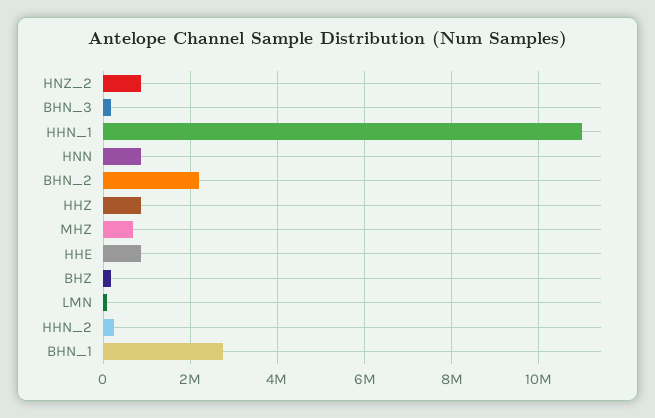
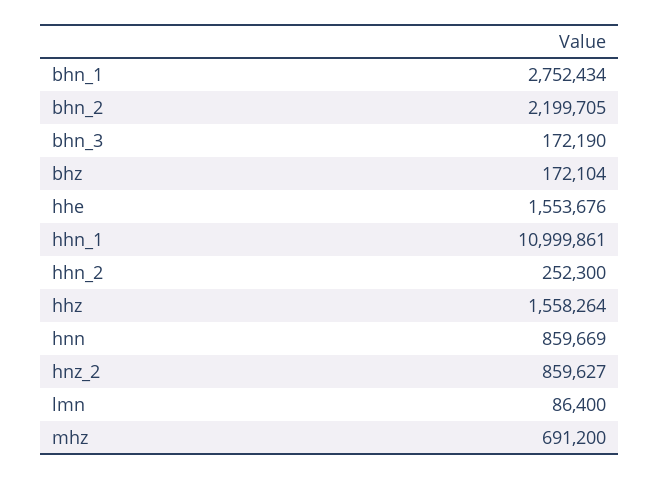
HHZ: 800000 -> 1558264
HHE: 800000 -> 1553676

